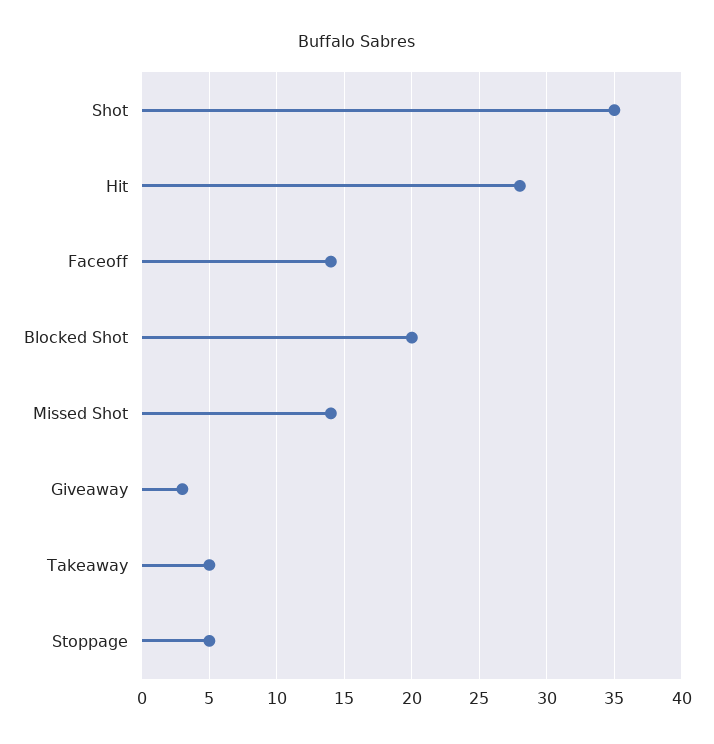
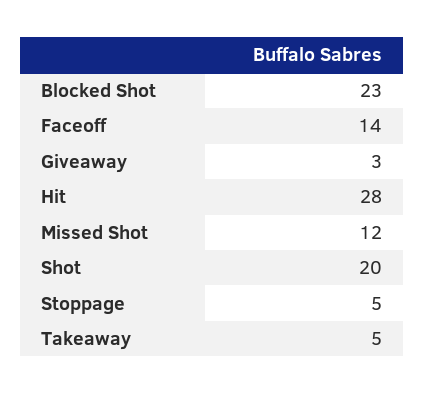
Shot: 35 -> 20
Blocked Shot: 20 -> 23
Missed Shot: 14 -> 12

